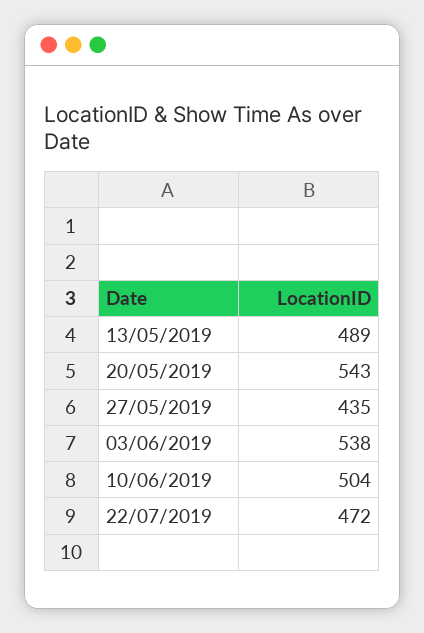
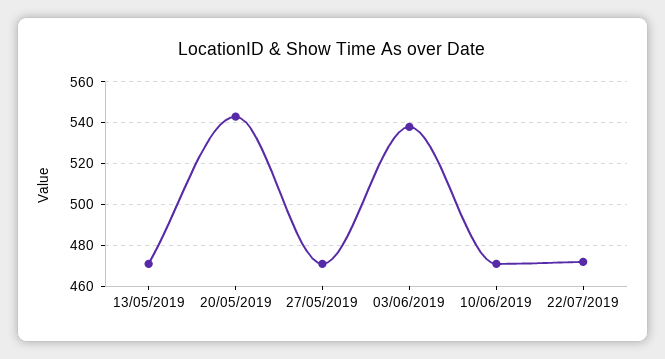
13/05/2019: 489 -> 470
27/05/2019: 435 -> 470
10/06/2019: 504 -> 470

